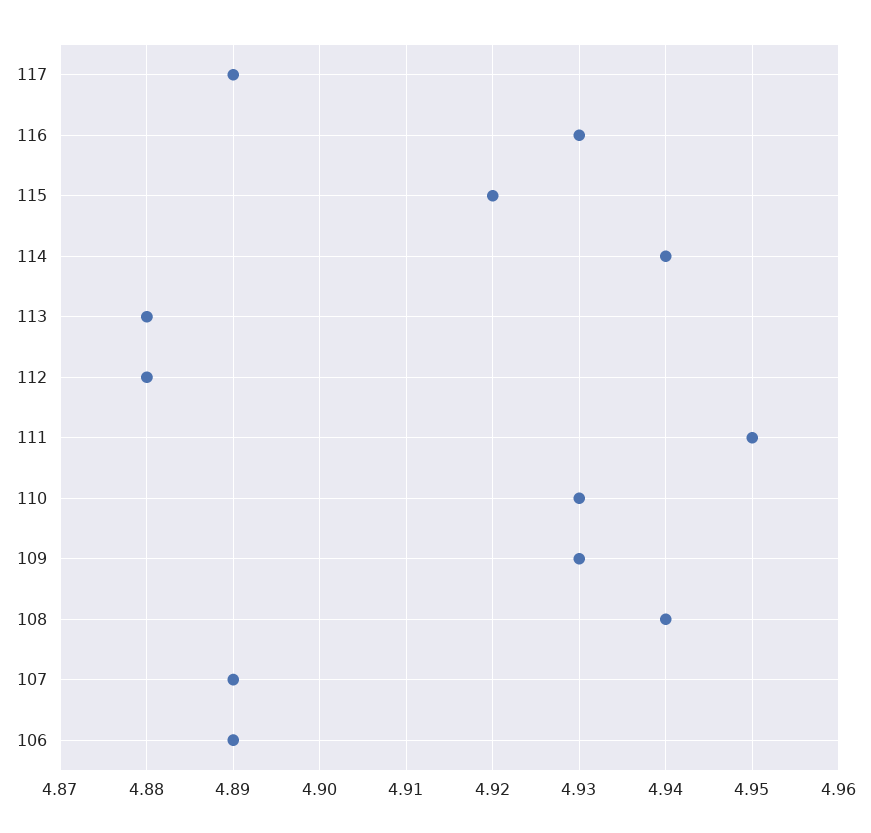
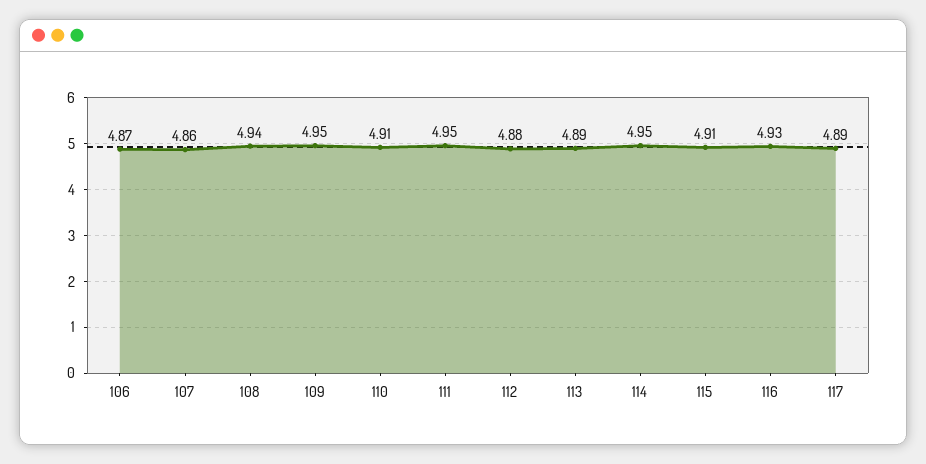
115: 4.92 -> 4.91
114: 4.94 -> 4.95
113: 4.88 -> 4.89
110: 4.93 -> 4.91
109: 4.93 -> 4.95
107: 4.89 -> 4.86
106: 4.89 -> 4.87

